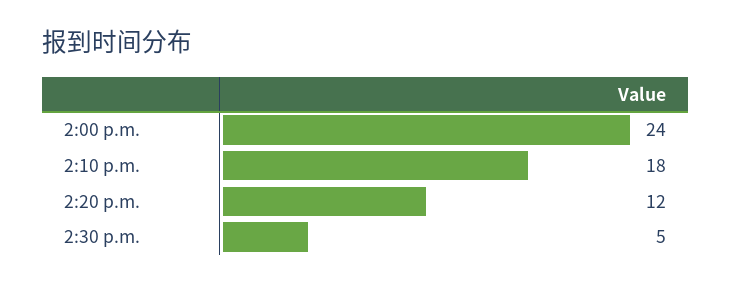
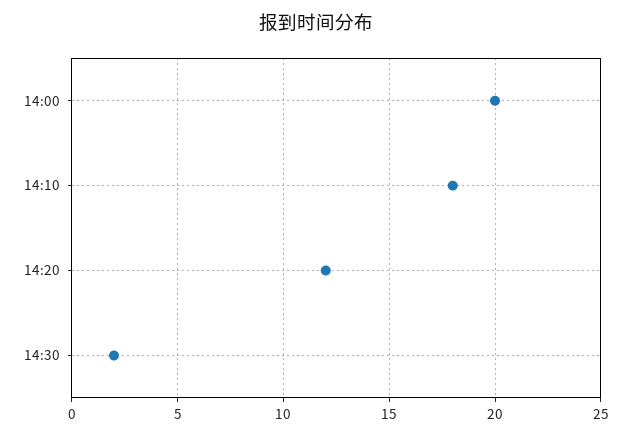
2:00 p.m.: 24 -> 20
2:30 p.m.: 5 -> 2

